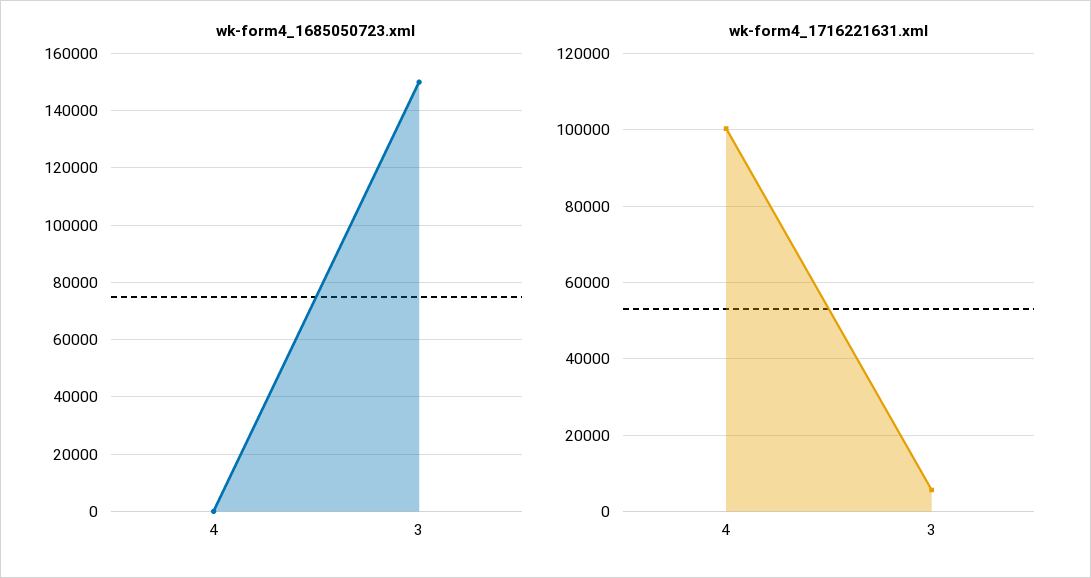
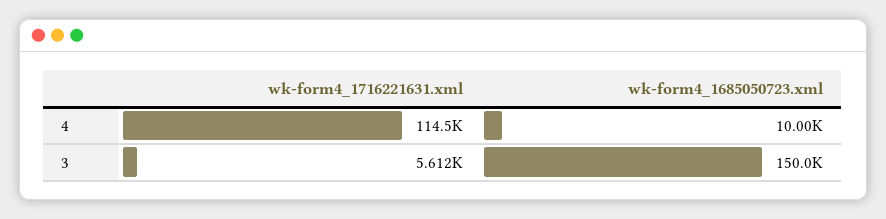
wk-form4_1685050723.xml, 4: 0 -> 10000
wk-form4_1716221631.xml, 4: 100000 -> 114500

